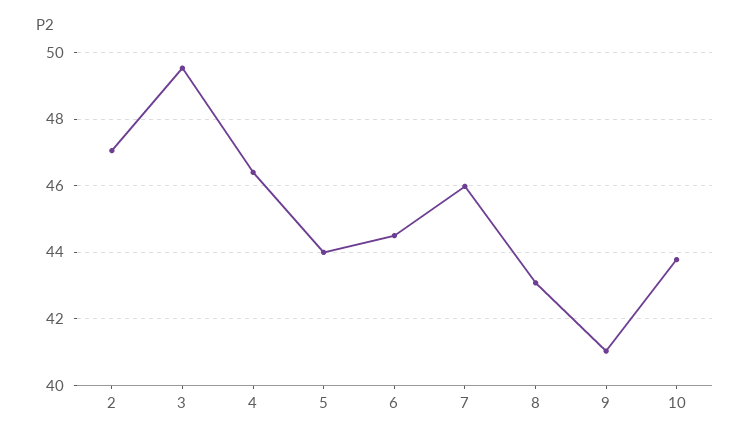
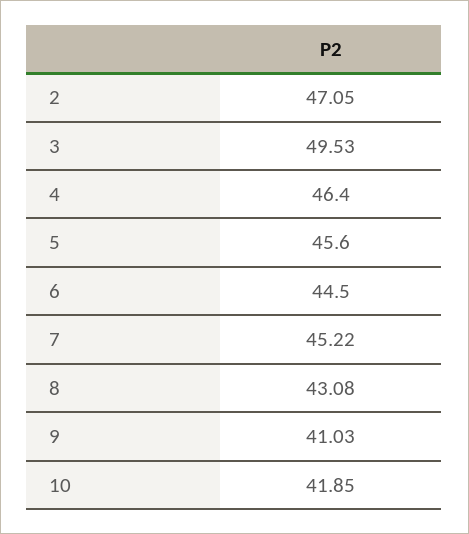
5: 44 -> 45.6
7: 46 -> 45.22
10: 43.8 -> 41.85

